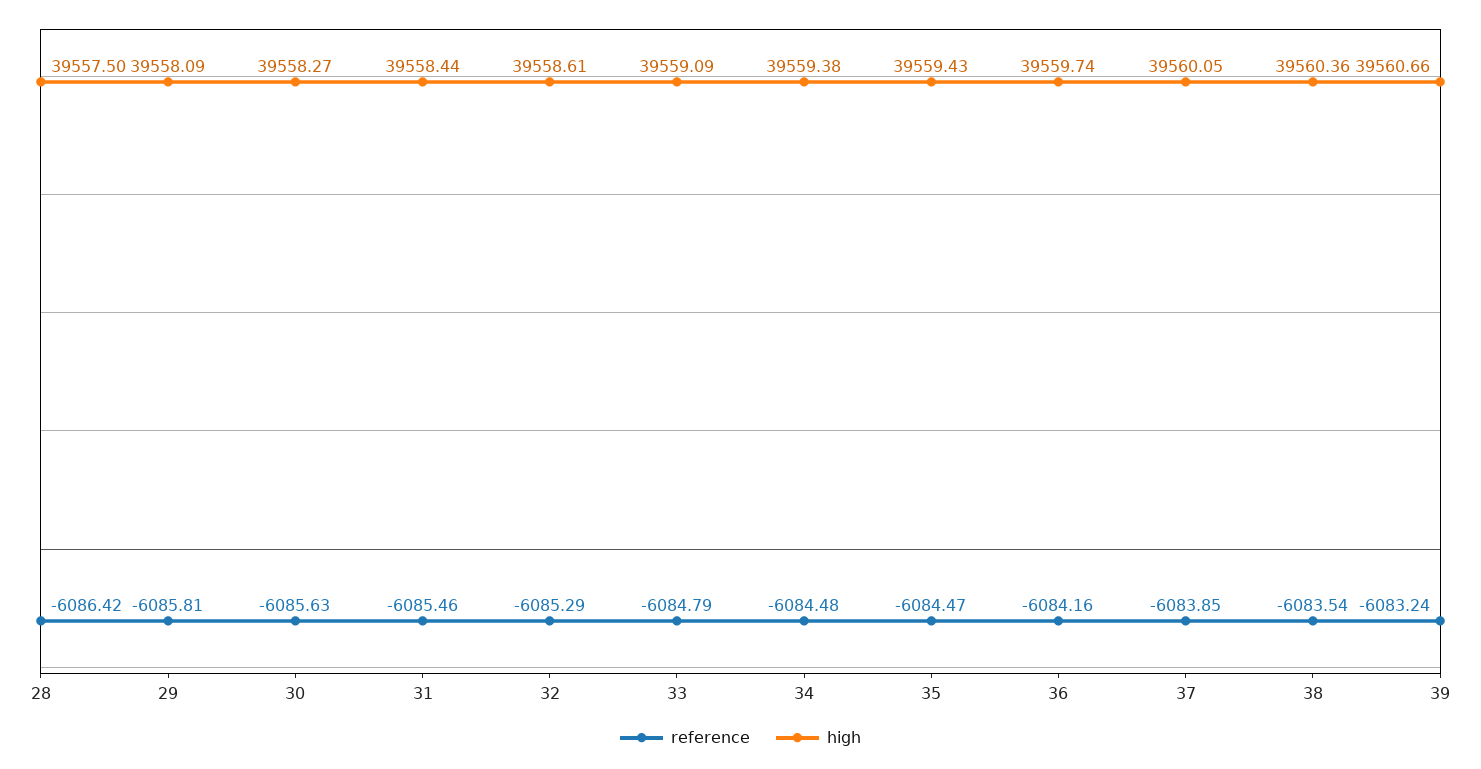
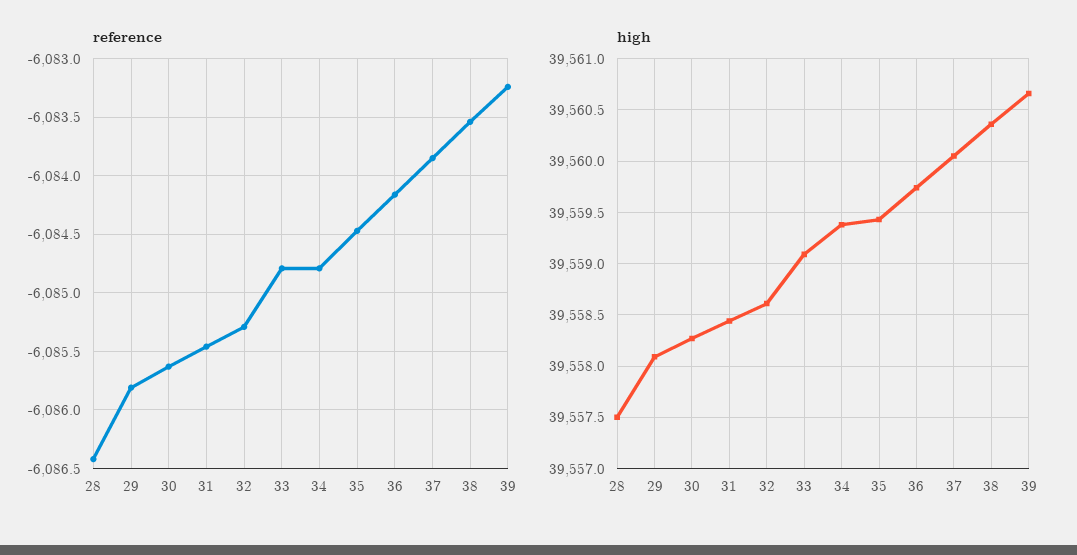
reference, 34: -6084.48 -> -6084.8

